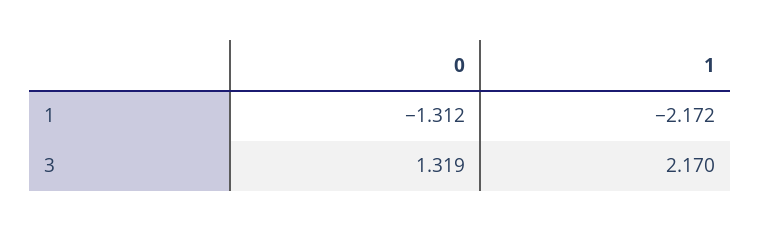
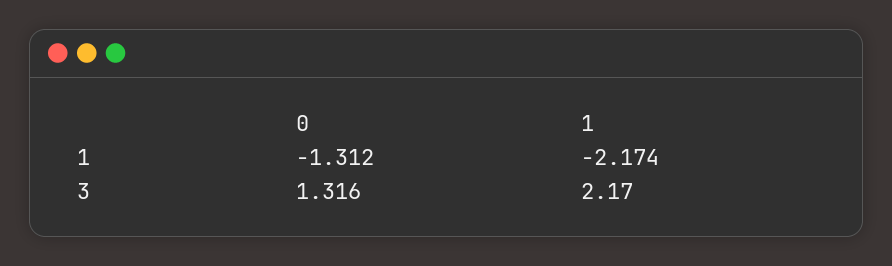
1, 1: -2.172 -> -2.174
0, 3: 1.319 -> 1.316

